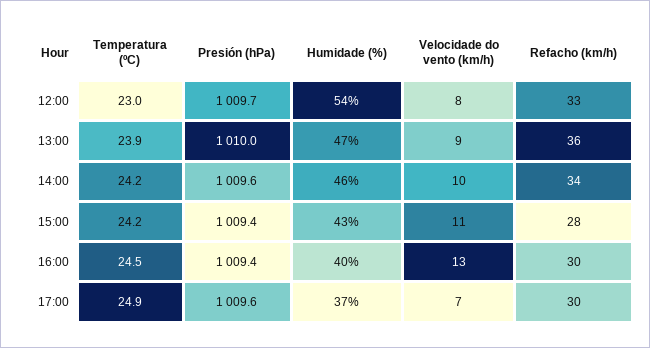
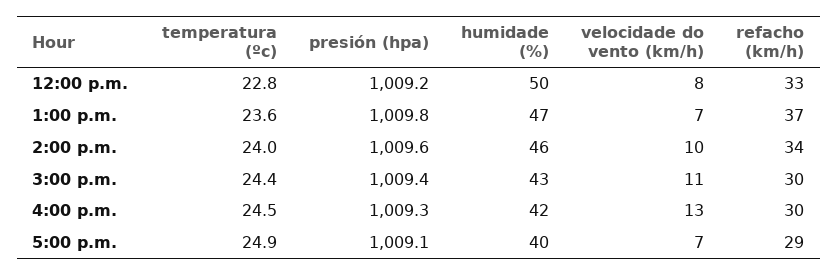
Temperatura (ºC), 12:00: 23 -> 22.8
Presión (hPa), 12:00: 1009.7 -> 1009.2
Humidade (%), 12:00: 54 -> 50
Temperatura (ºC), 13:00: 23.9 -> 23.6
Presión (hPa), 13:00: 1010 -> 1009.8
Velocidade do vento (km/h), 13:00: 9 -> 7
Refacho (km/h), 13:00: 36 -> 37
Temperatura (ºC), 14:00: 24.2 -> 24
Temperatura (ºC), 15:00: 24.2 -> 24.4
Refacho (km/h), 15:00: 28 -> 30
Presión (hPa), 16:00: 1009.4 -> 1009.3
Humidade (%), 16:00: 40 -> 42
Presión (hPa), 17:00: 1009.6 -> 1009.1
Humidade (%), 17:00: 37 -> 40
Refacho (km/h), 17:00: 30 -> 29

